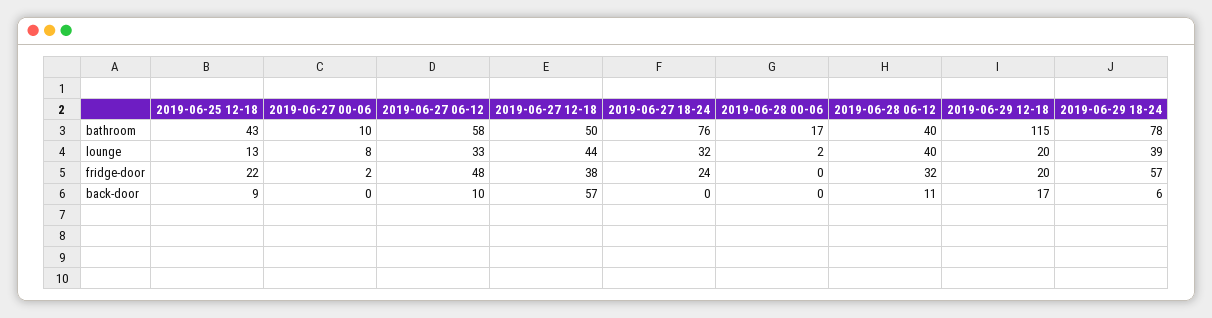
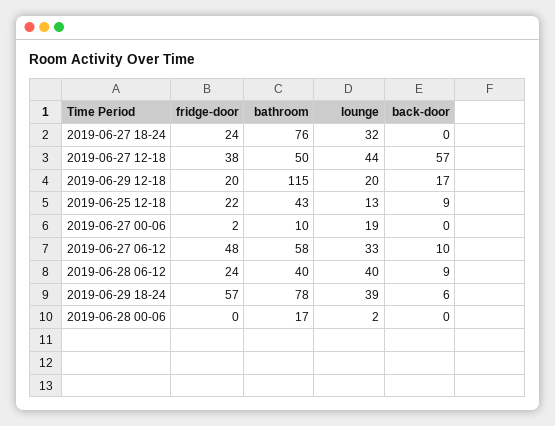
2019-06-27 00-06, lounge: 8 -> 19
2019-06-28 06-12, fridge-door: 32 -> 24
2019-06-28 06-12, back-door: 11 -> 9

